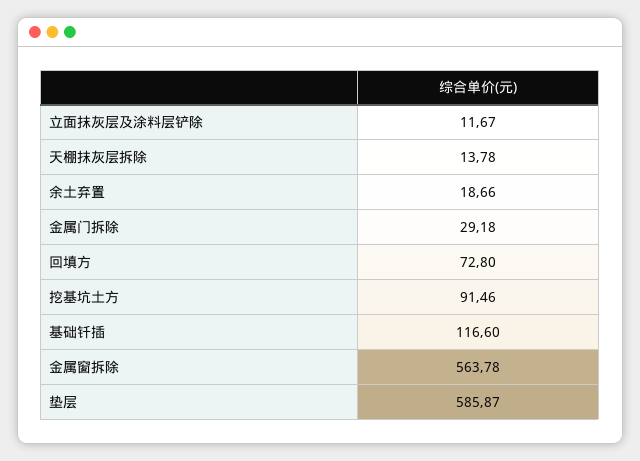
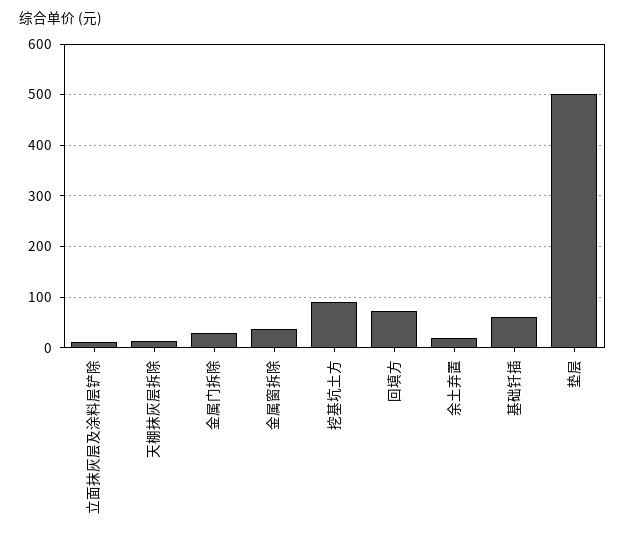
基础钎插: 116.6 -> 60
金属窗拆除: 563.78 -> 40
垫层: 585.87 -> 500

